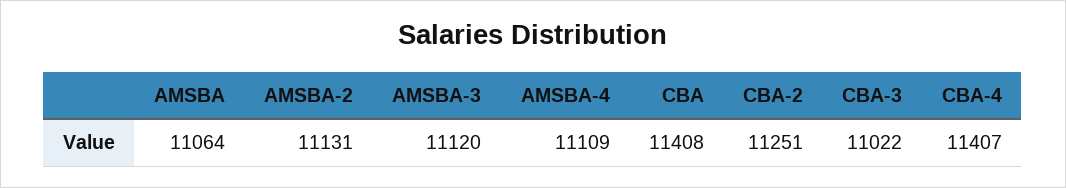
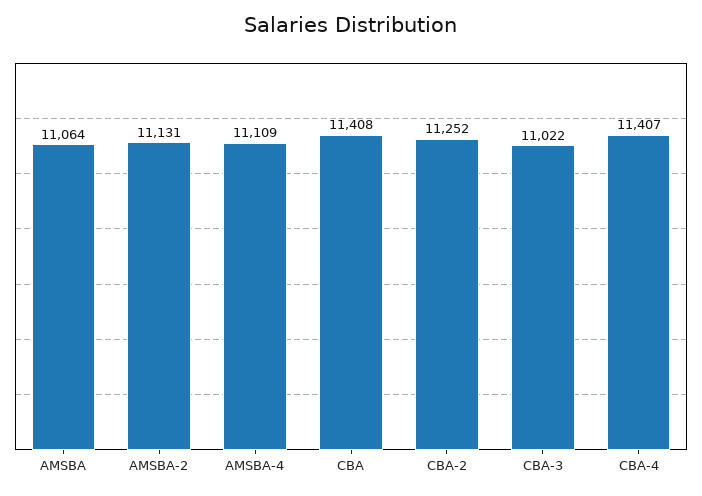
AMSBA-3: 11120 -> none
CBA-2: 11251 -> 11252

